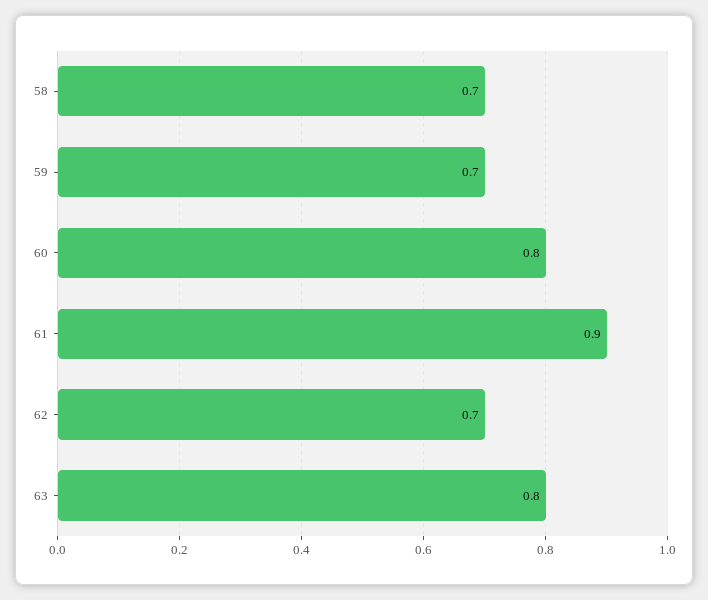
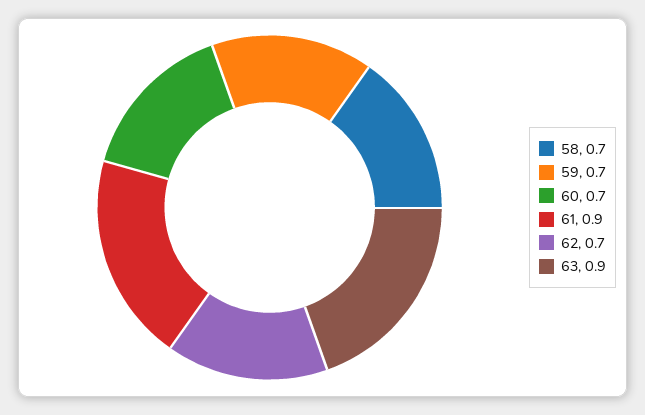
60: 0.8 -> 0.7
63: 0.8 -> 0.9

